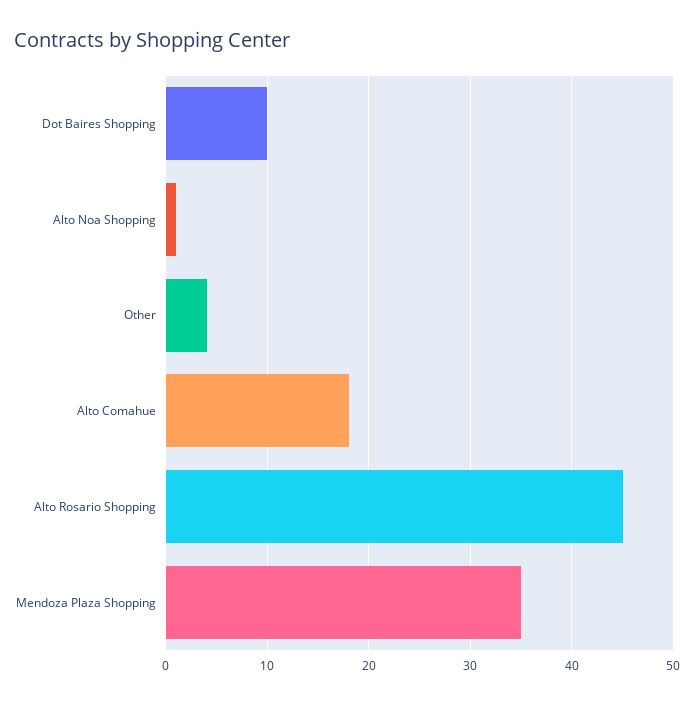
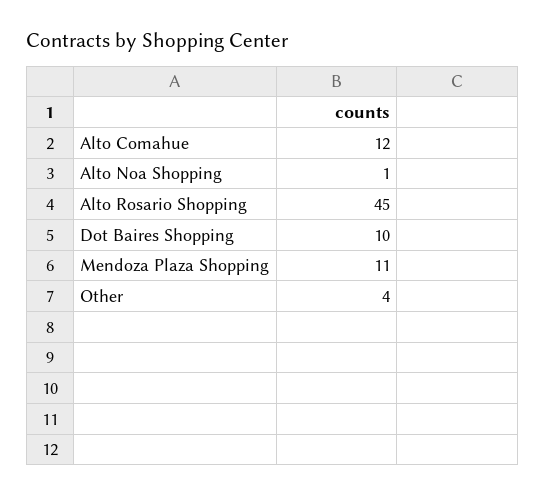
Alto Comahue: 18 -> 12
Mendoza Plaza Shopping: 35 -> 11

